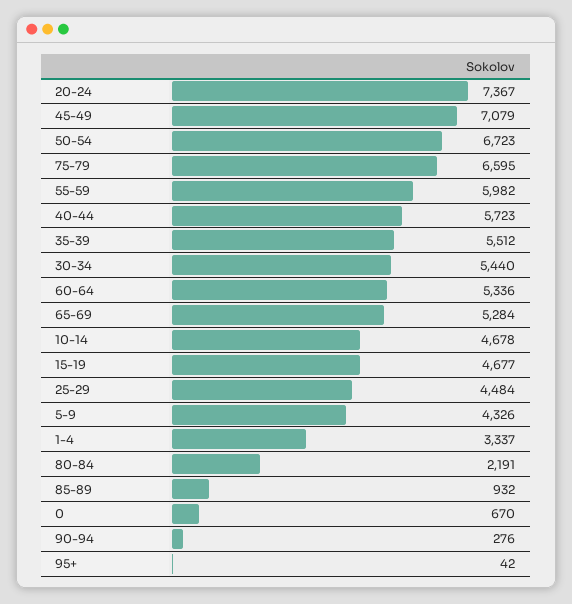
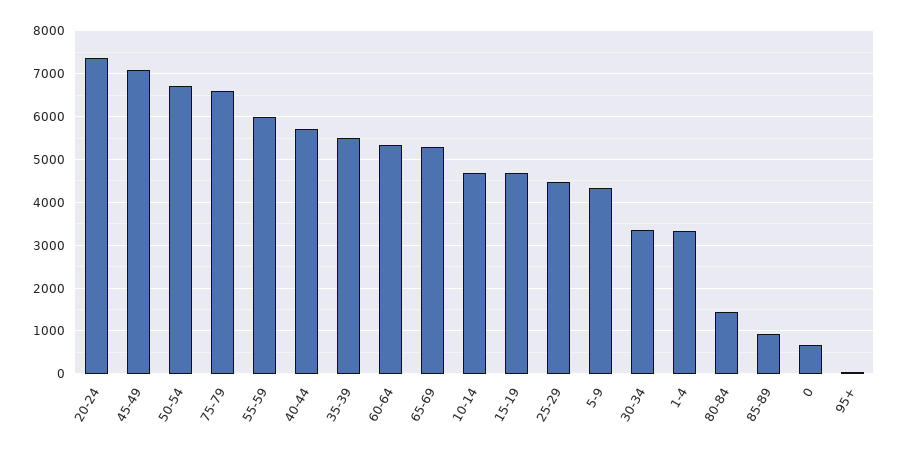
30-34: 5440 -> 3400
80-84: 2191 -> 1400
90-94: 276 -> none

